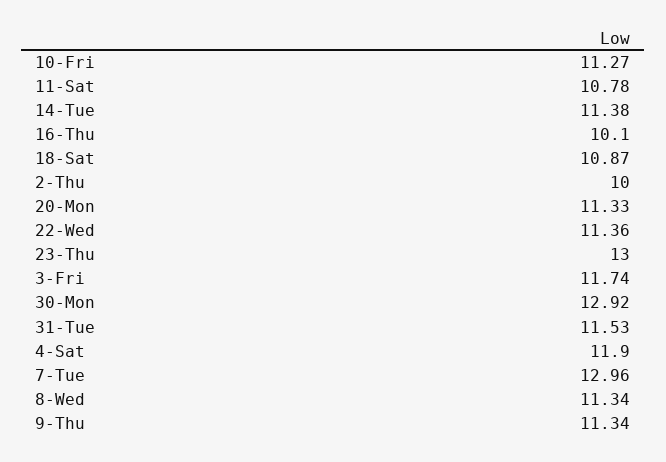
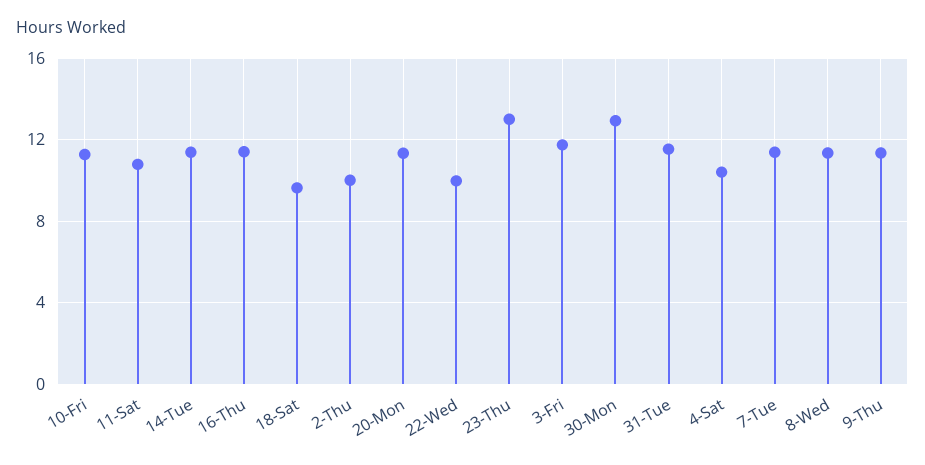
16-Thu: 10.1 -> 11.5
18-Sat: 10.87 -> 9.5
22-Wed: 11.36 -> 10
4-Sat: 11.9 -> 10.5
7-Tue: 12.96 -> 11.5

